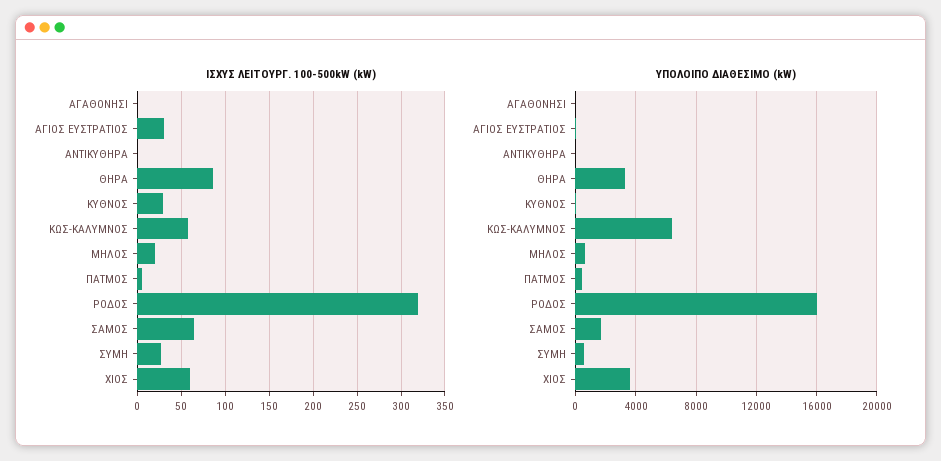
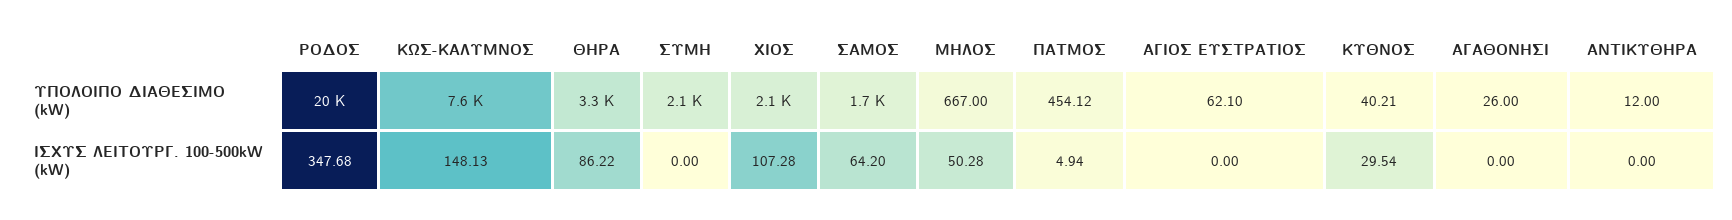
ΙΣΧΥΣ ΛΕΙΤΟΥΡΓ. 100-500kW (kW), ΑΓΙΟΣ ΕΥΣΤΡΑΤΙΟΣ: 30 -> 0
ΙΣΧΥΣ ΛΕΙΤΟΥΡΓ. 100-500kW (kW), ΚΩΣ-ΚΑΛΥΜΝΟΣ: 60 -> 148.13
ΙΣΧΥΣ ΛΕΙΤΟΥΡΓ. 100-500kW (kW), ΜΗΛΟΣ: 20 -> 50.28
ΙΣΧΥΣ ΛΕΙΤΟΥΡΓ. 100-500kW (kW), ΡΟΔΟΣ: 320 -> 347.68
ΙΣΧΥΣ ΛΕΙΤΟΥΡΓ. 100-500kW (kW), ΣΥΜΗ: 30 -> 0
ΙΣΧΥΣ ΛΕΙΤΟΥΡΓ. 100-500kW (kW), ΧΙΟΣ: 60 -> 107.28
ΥΠΟΛΟΙΠΟ ΔΙΑΘΕΣΙΜΟ (kW), ΚΩΣ-ΚΑΛΥΜΝΟΣ: 6500 -> 7600
ΥΠΟΛΟΙΠΟ ΔΙΑΘΕΣΙΜΟ (kW), ΡΟΔΟΣ: 16000 -> 20000
ΥΠΟΛΟΙΠΟ ΔΙΑΘΕΣΙΜΟ (kW), ΣΥΜΗ: 500 -> 2100
ΥΠΟΛΟΙΠΟ ΔΙΑΘΕΣΙΜΟ (kW), ΧΙΟΣ: 3500 -> 2100

